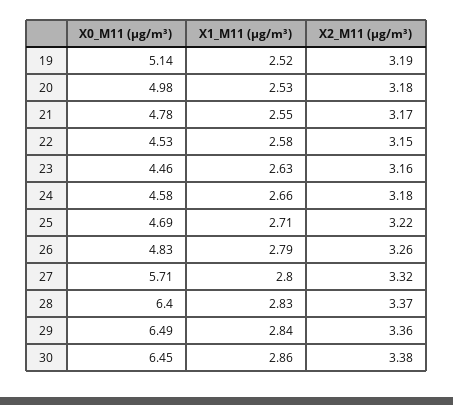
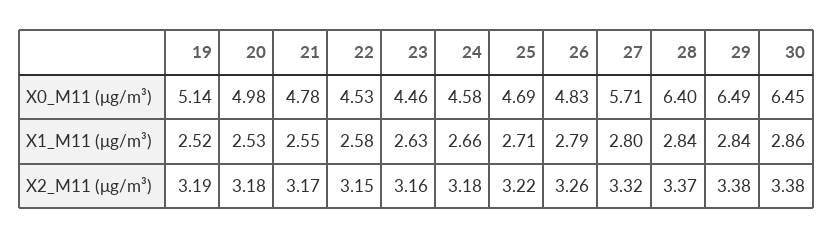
X1_M11 (μg/m³), 28: 2.83 -> 2.84
X2_M11 (μg/m³), 29: 3.36 -> 3.38

